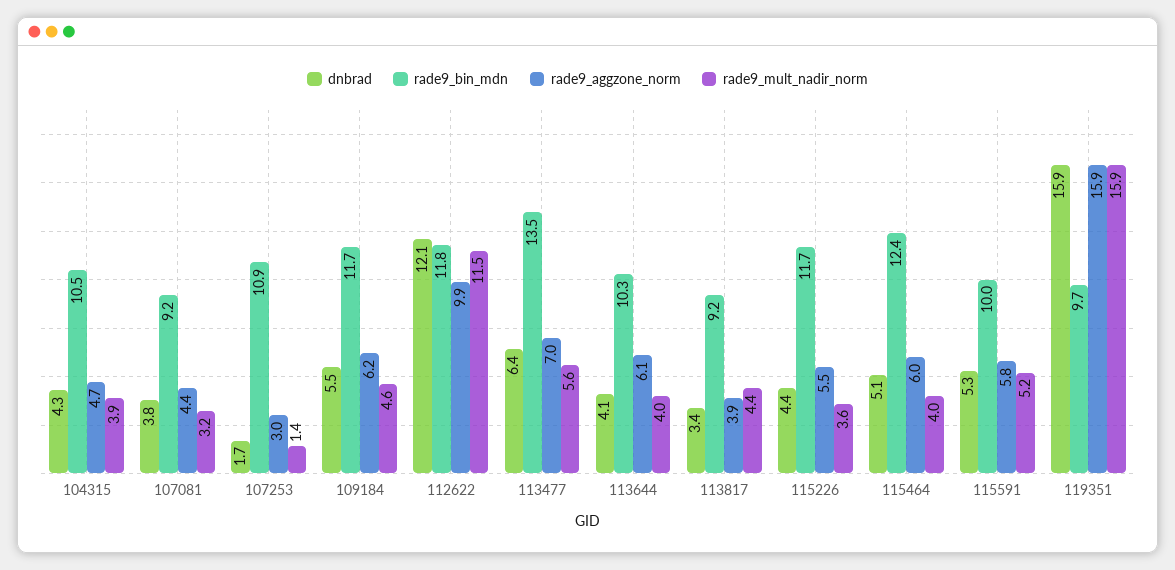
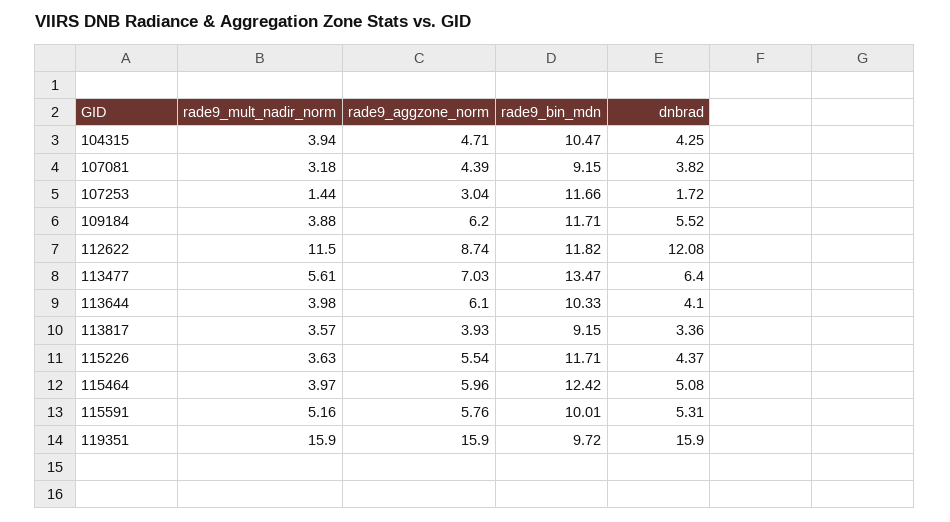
rade9_bin_mdn, 107253: 10.9 -> 11.66
rade9_mult_nadir_norm, 109184: 4.6 -> 3.88
rade9_aggzone_norm, 112622: 9.9 -> 8.74
rade9_mult_nadir_norm, 113817: 4.4 -> 3.57

